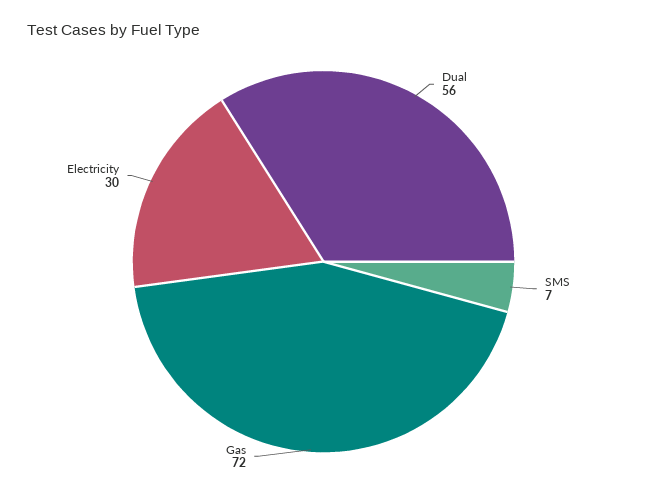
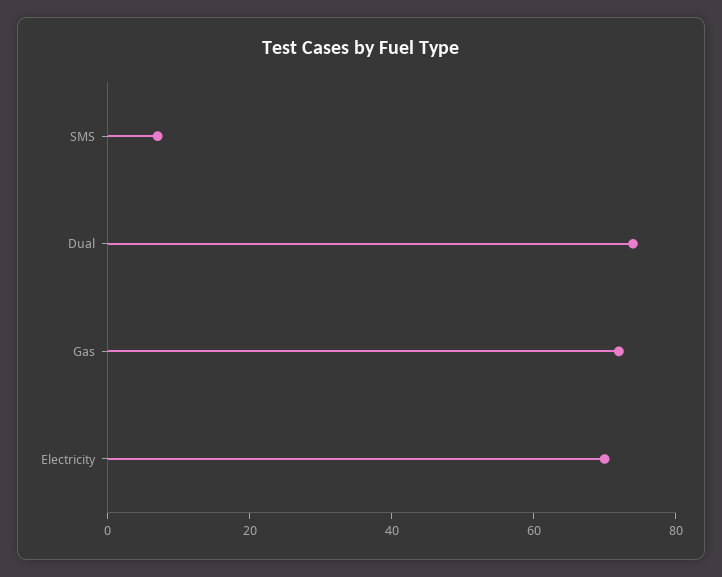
Dual: 56 -> 75
Electricity: 30 -> 70

